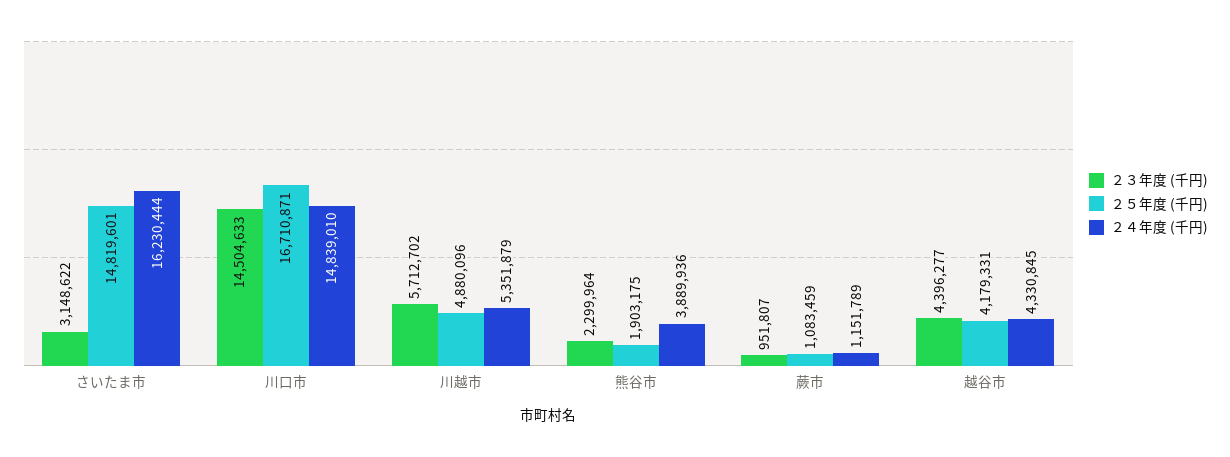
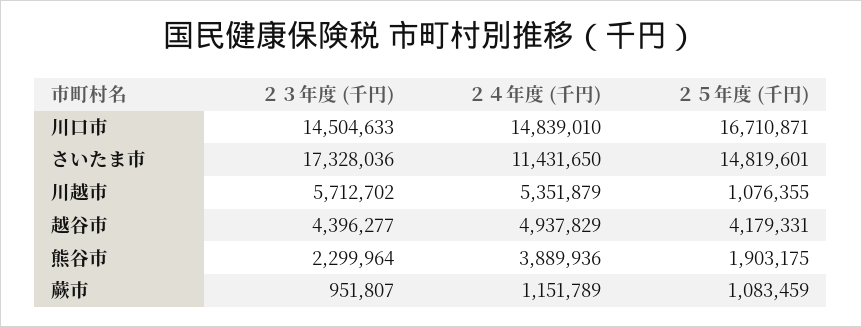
２３年度 (千円), さいたま市: 3148622 -> 17328036
２４年度 (千円), さいたま市: 16230444 -> 11431650
２５年度 (千円), 川越市: 4880096 -> 1076355
２４年度 (千円), 越谷市: 4330845 -> 4937829

